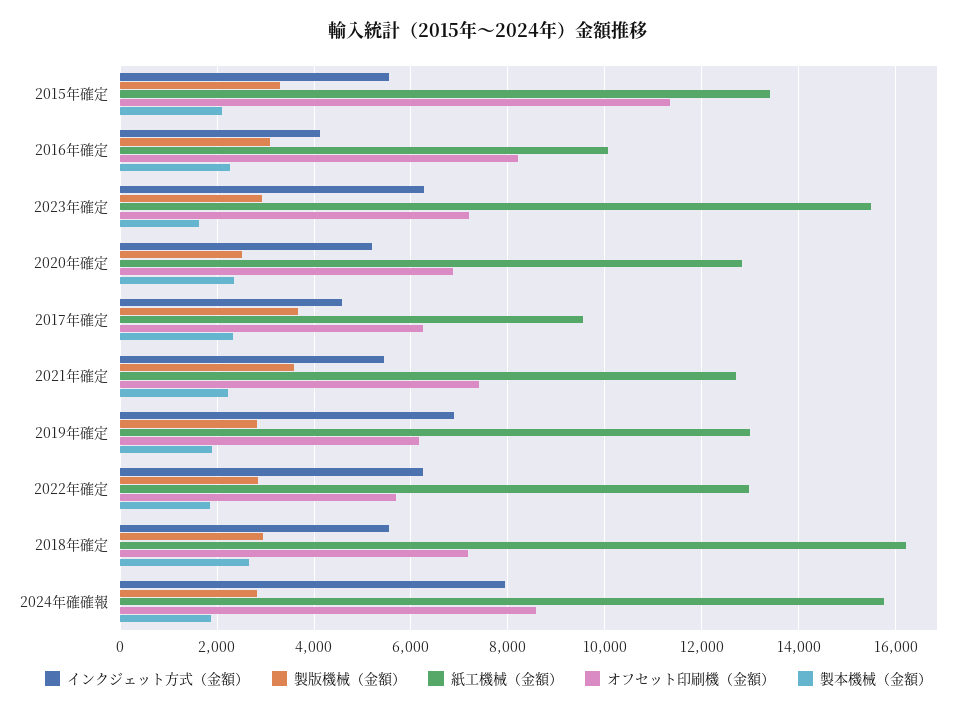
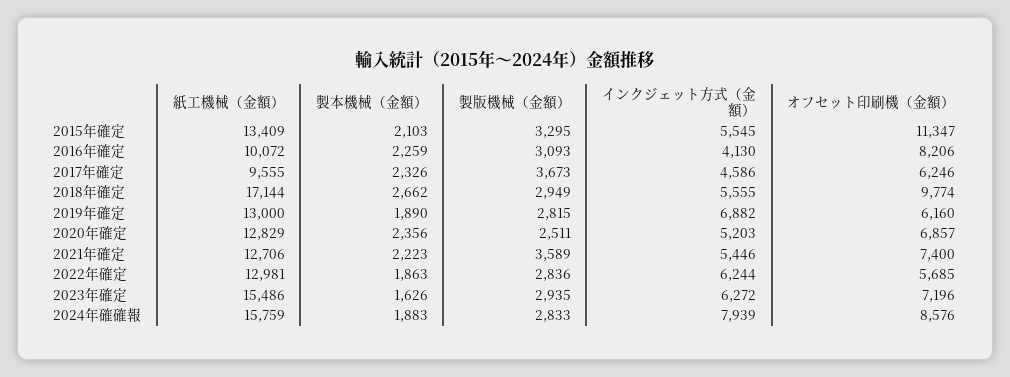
紙工機械（金額）, 2018年確定: 16200 -> 17144
オフセット印刷機（金額）, 2018年確定: 7200 -> 9774

